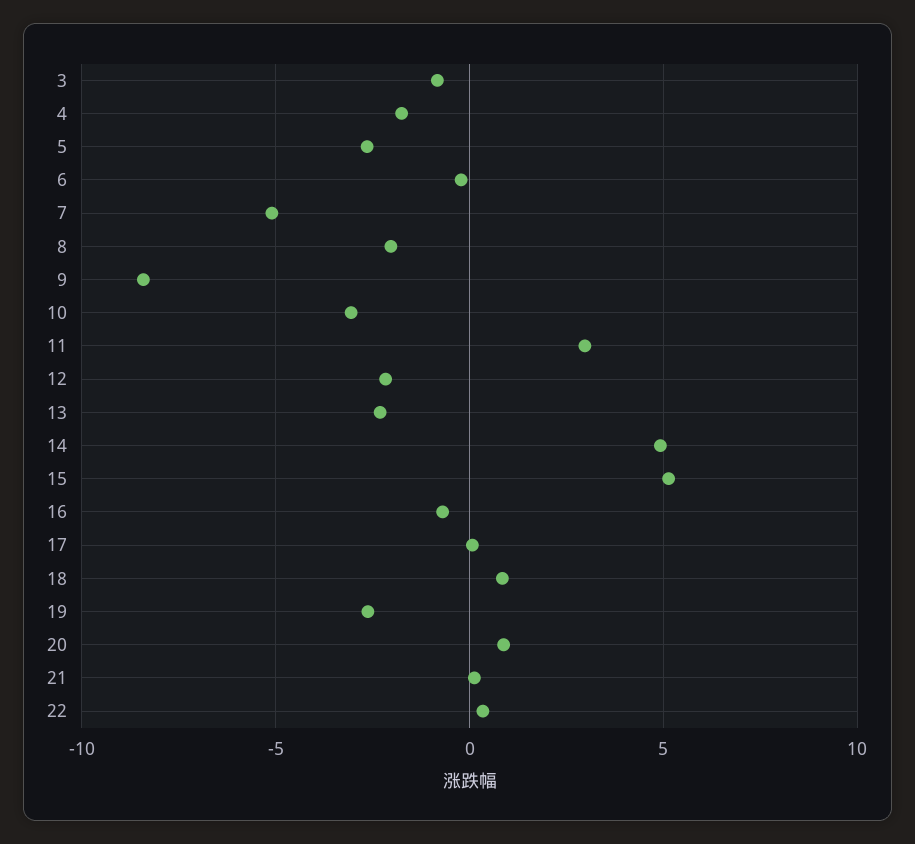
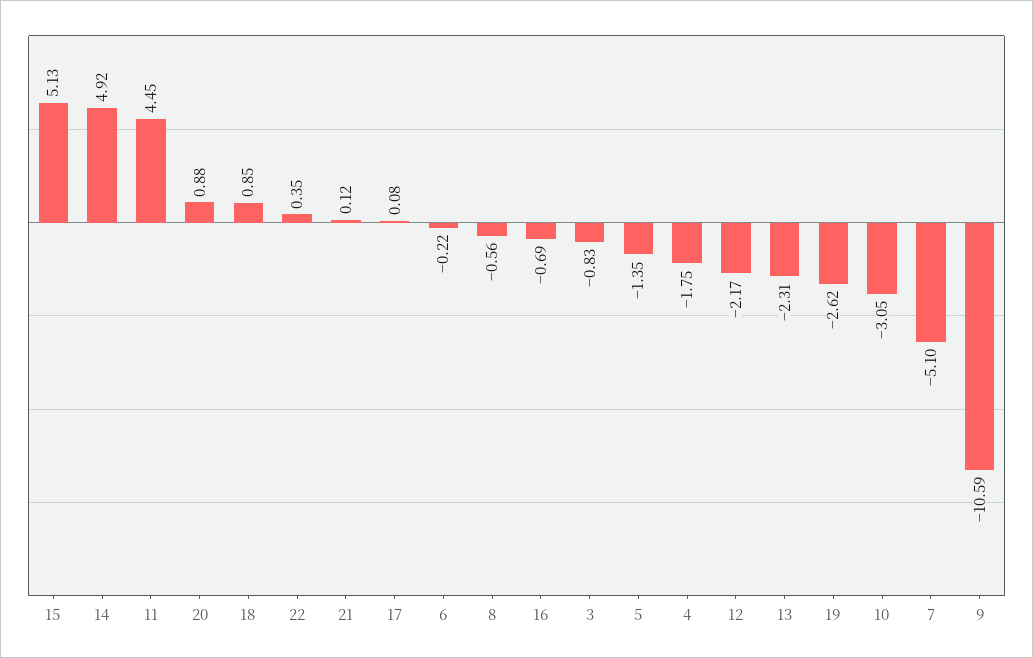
5: -2.5 -> -1.35
8: -2 -> -0.56
9: -8.5 -> -10.59
11: 3 -> 4.45

